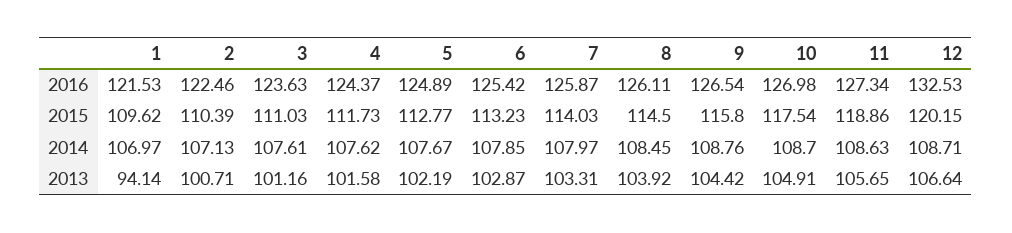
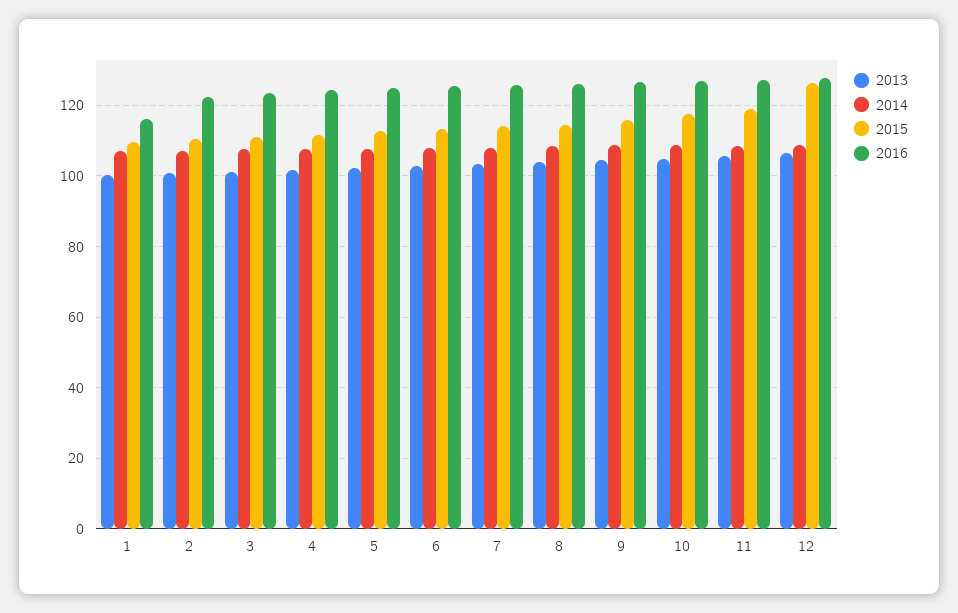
2016, 1: 121.53 -> 116
2016, 12: 132.53 -> 128
2015, 12: 120.15 -> 126
2013, 1: 94.14 -> 100

